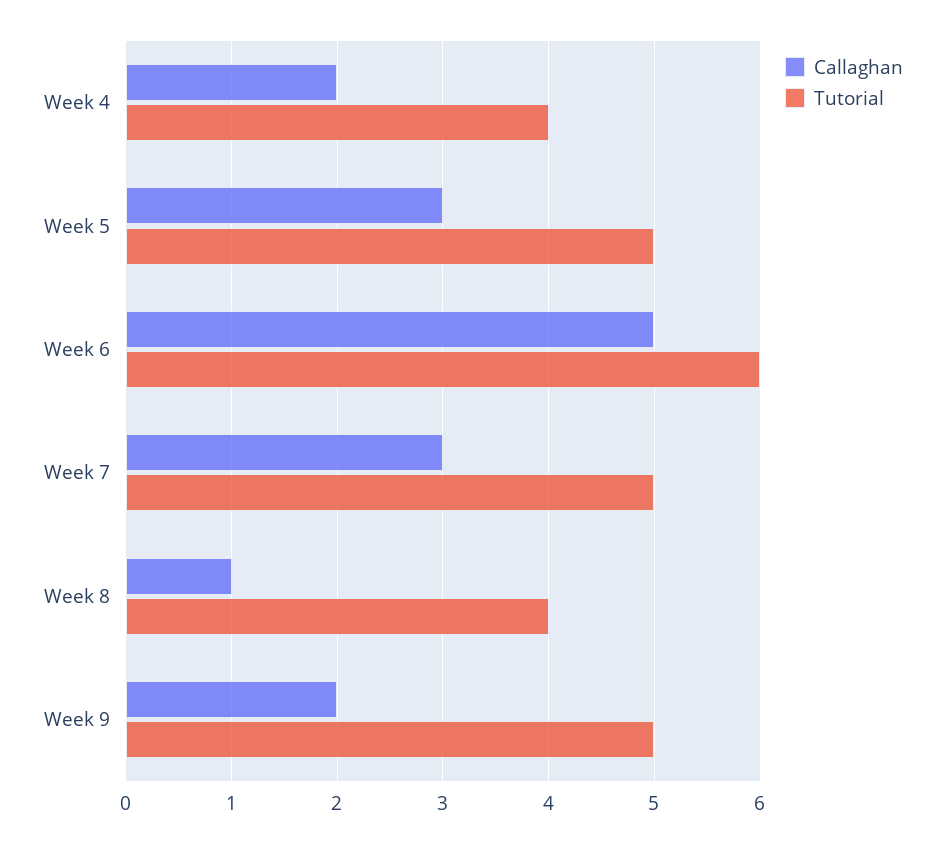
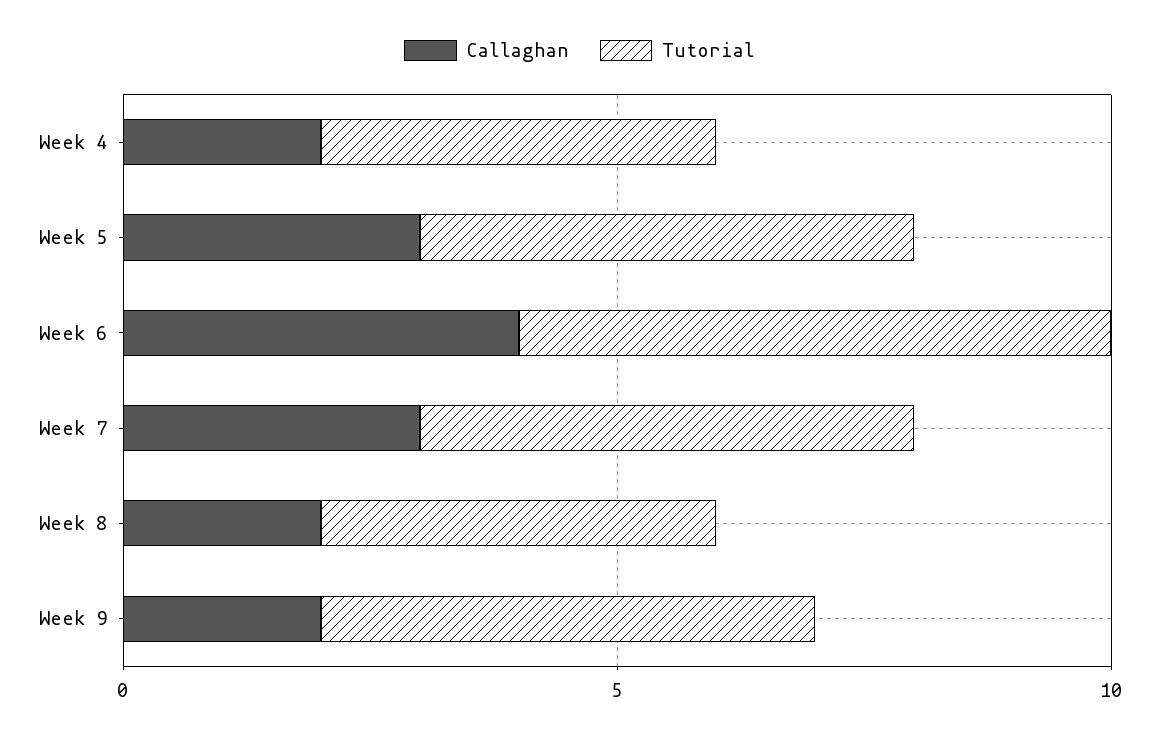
Callaghan, Week 6: 5 -> 4
Callaghan, Week 8: 1 -> 2

